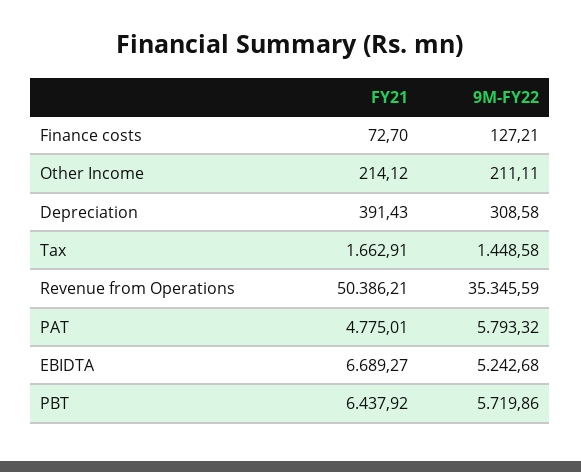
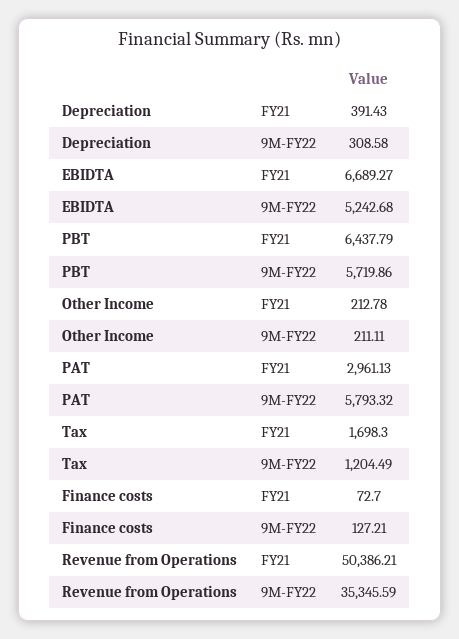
FY21, Other Income: 214.12 -> 212.78
FY21, Tax: 1662.91 -> 1698.3
9M-FY22, Tax: 1448.58 -> 1204.49
FY21, PAT: 4775.01 -> 2961.13
FY21, PBT: 6437.92 -> 6437.79

